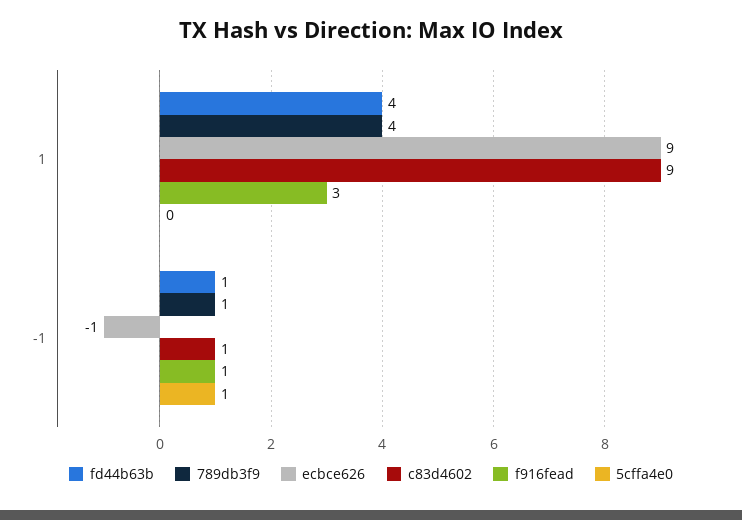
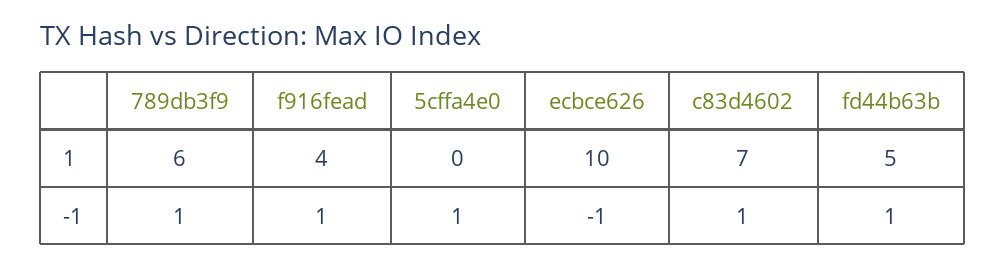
fd44b63b, 1: 4 -> 5
789db3f9, 1: 4 -> 6
ecbce626, 1: 9 -> 10
c83d4602, 1: 9 -> 7
f916fead, 1: 3 -> 4

